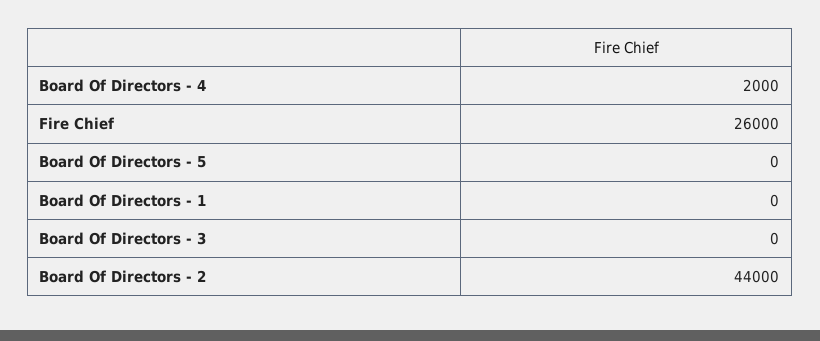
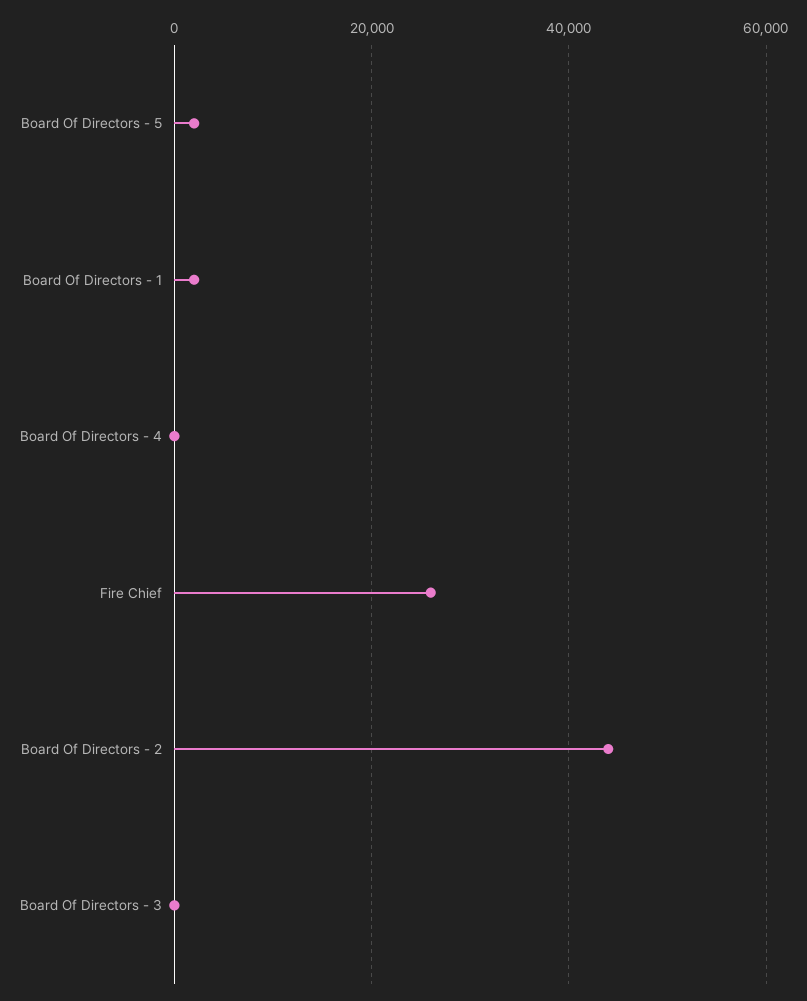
Board Of Directors - 4: 2000 -> 0
Board Of Directors - 5: 0 -> 2000
Board Of Directors - 1: 0 -> 2000

